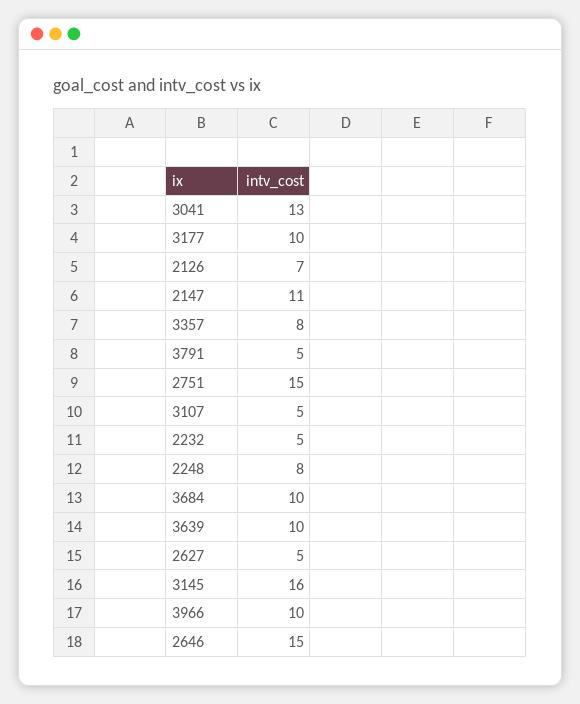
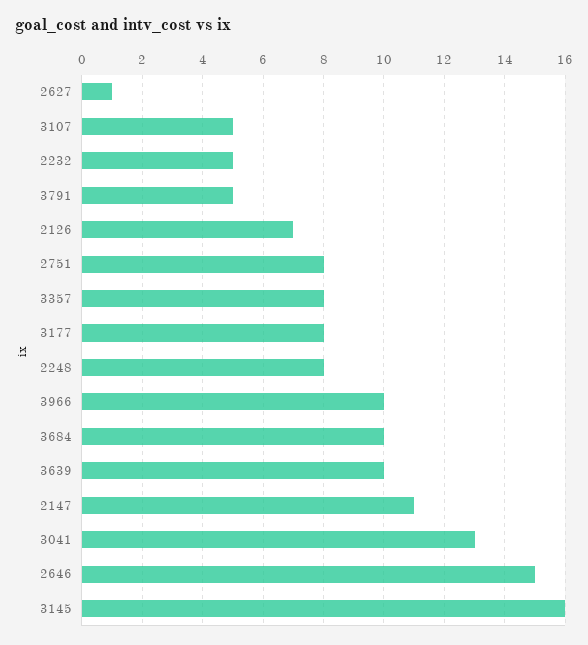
3177: 10 -> 8
2751: 15 -> 8
2627: 5 -> 1

